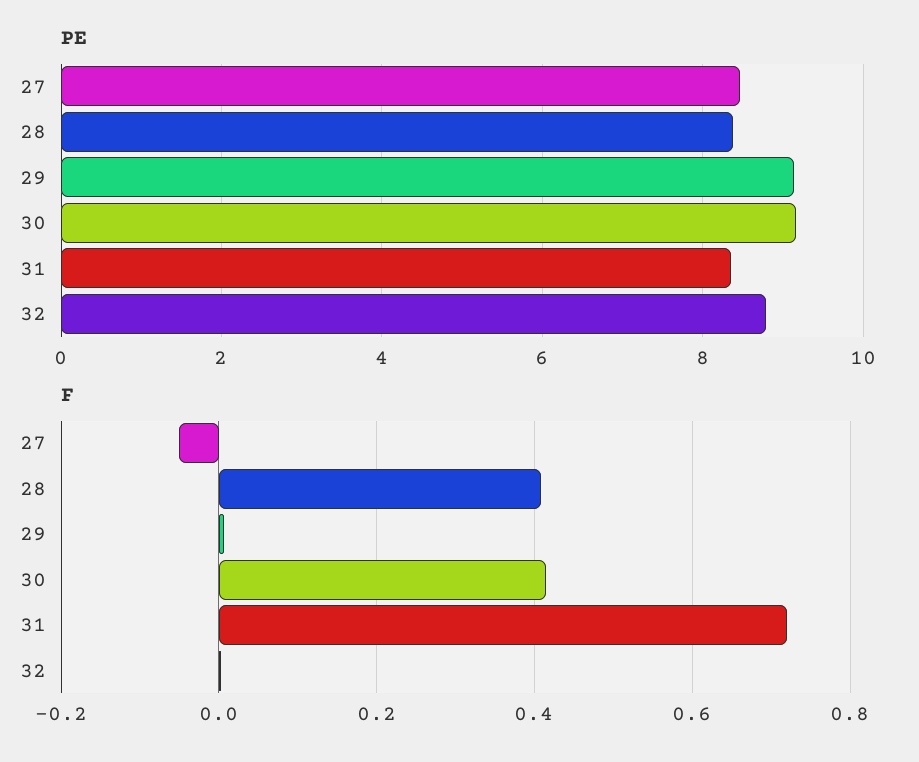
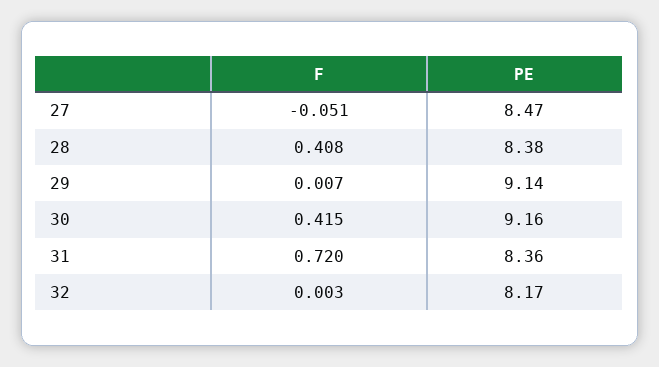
PE, 32: 8.8 -> 8.17

